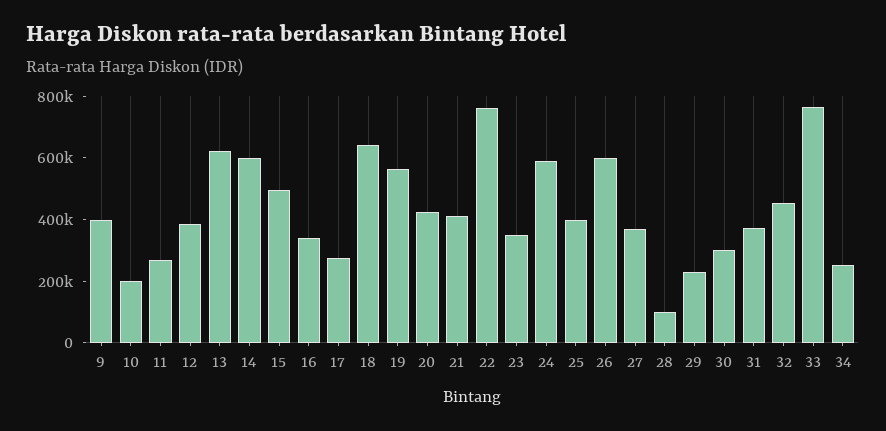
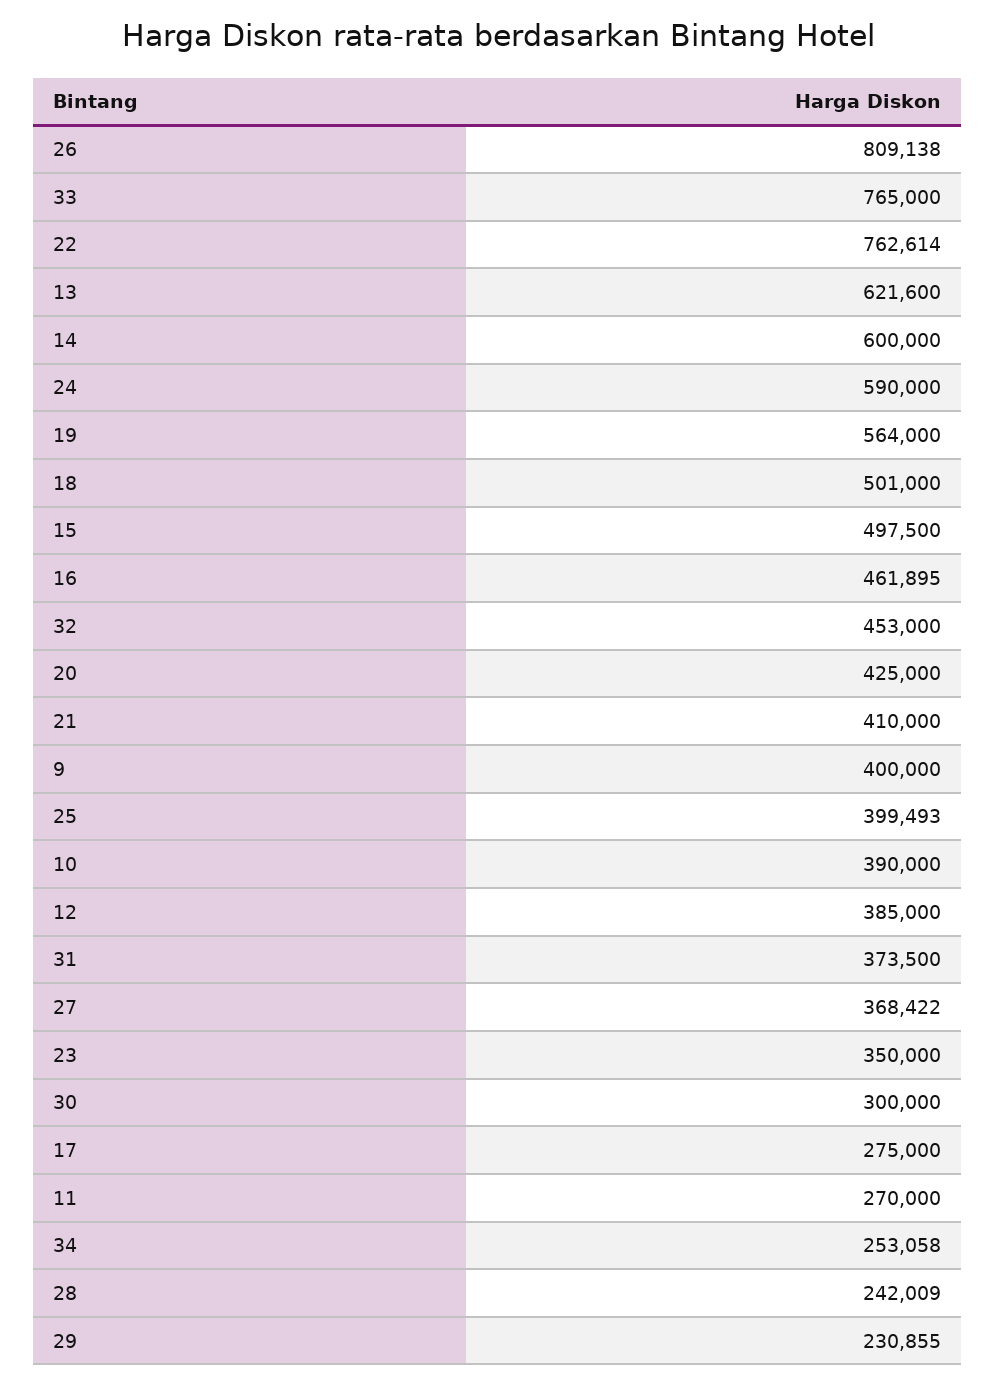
10: 200000 -> 390000
16: 350000 -> 461895
18: 650000 -> 501000
26: 600000 -> 809138
28: 100000 -> 242009

